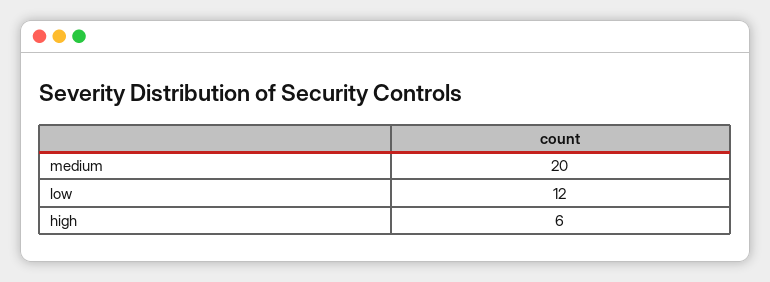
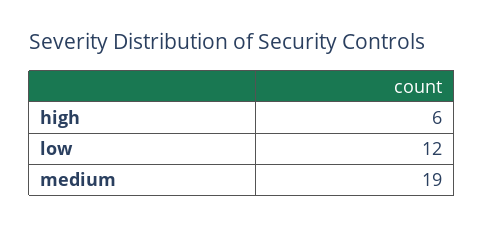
medium: 20 -> 19

